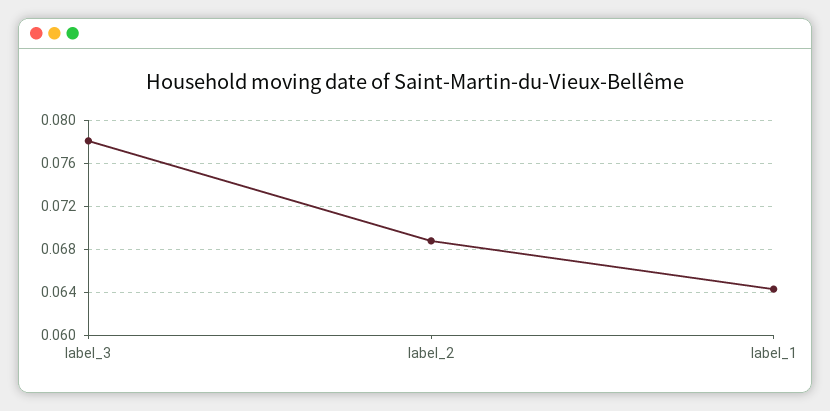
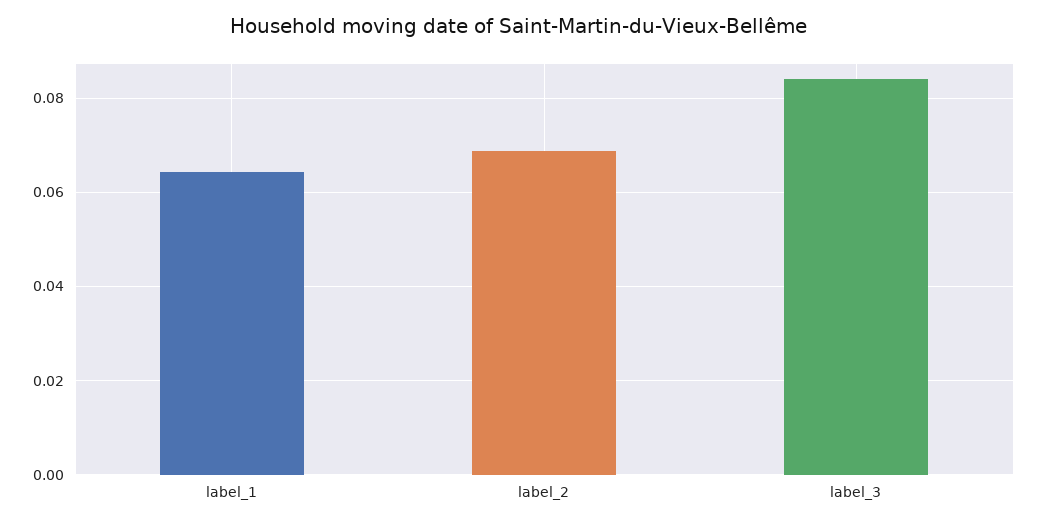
label_3: 0.078 -> 0.084

